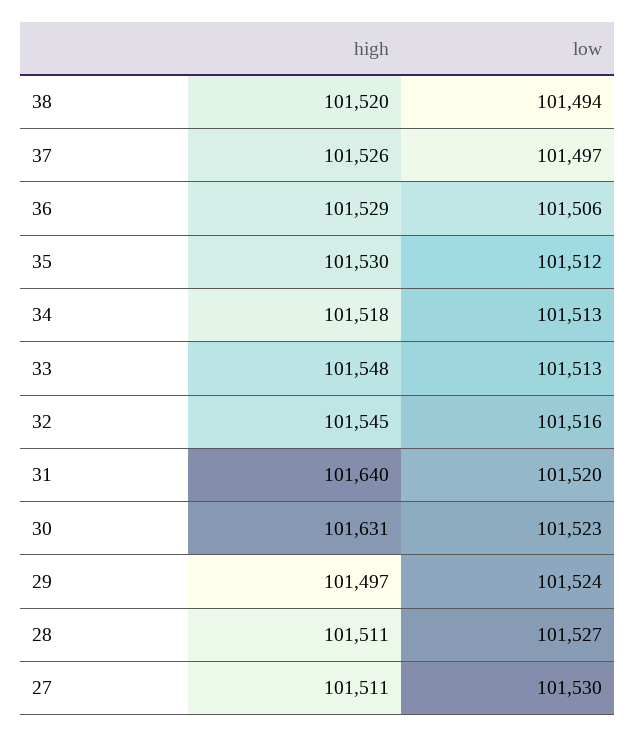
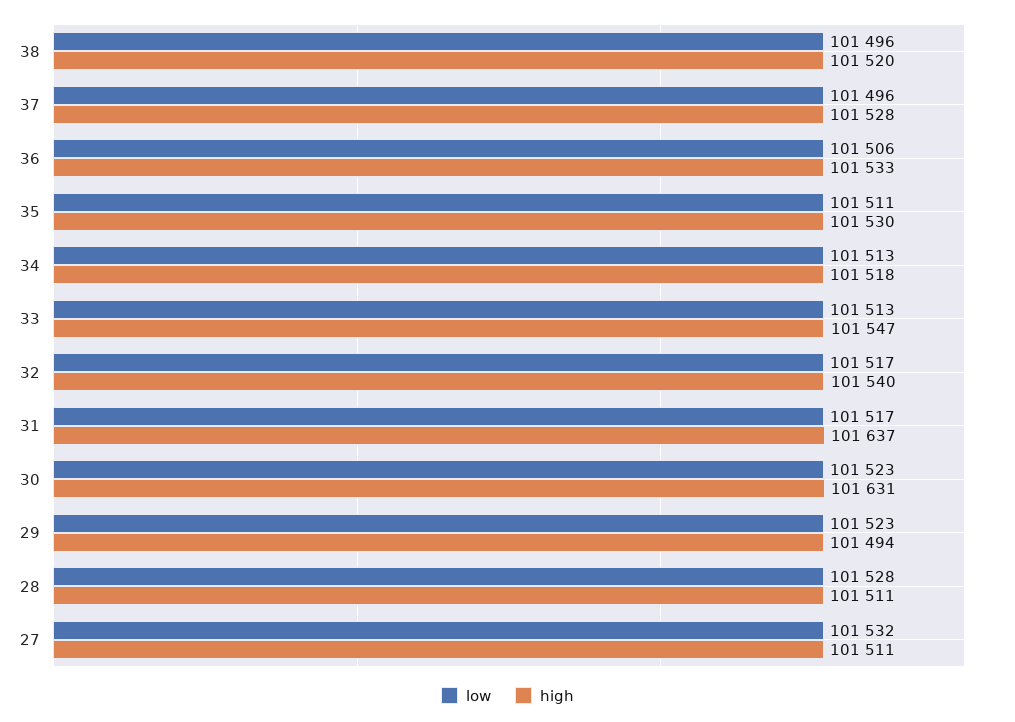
low, 38: 101494 -> 101496
high, 37: 101526 -> 101528
low, 37: 101497 -> 101496
high, 36: 101529 -> 101533
low, 35: 101512 -> 101511
high, 33: 101548 -> 101547
high, 32: 101545 -> 101540
low, 32: 101516 -> 101517
high, 31: 101640 -> 101637
low, 31: 101520 -> 101517
high, 29: 101497 -> 101494
low, 29: 101524 -> 101523
low, 28: 101527 -> 101528
low, 27: 101530 -> 101532

